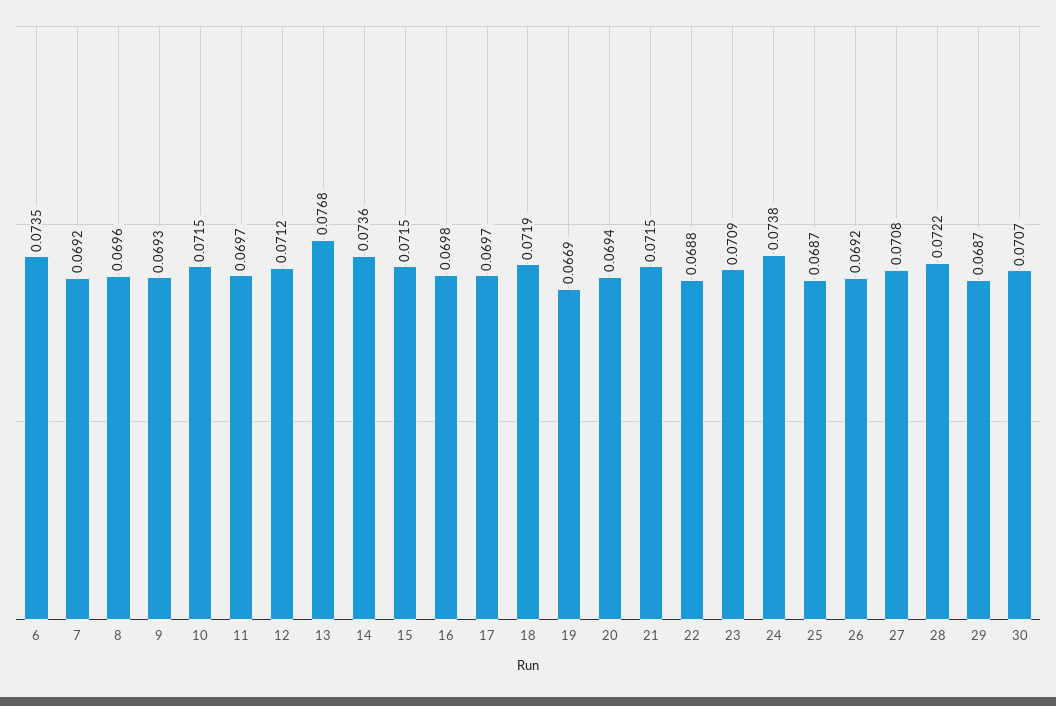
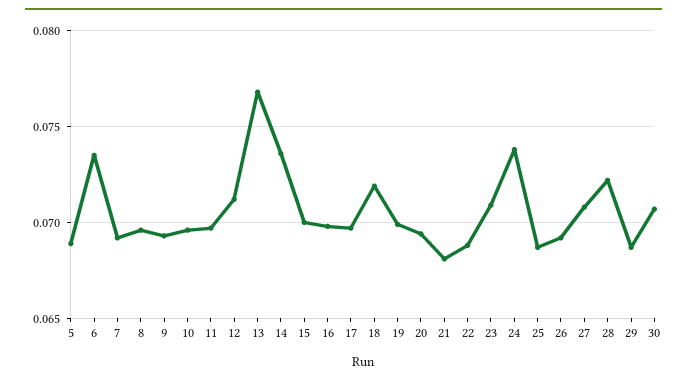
10: 0.0715 -> 0.0695
15: 0.0715 -> 0.07
19: 0.0669 -> 0.07
21: 0.0715 -> 0.068
5: none -> 0.069

